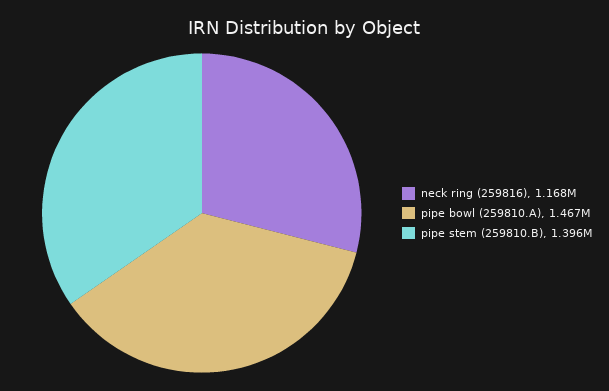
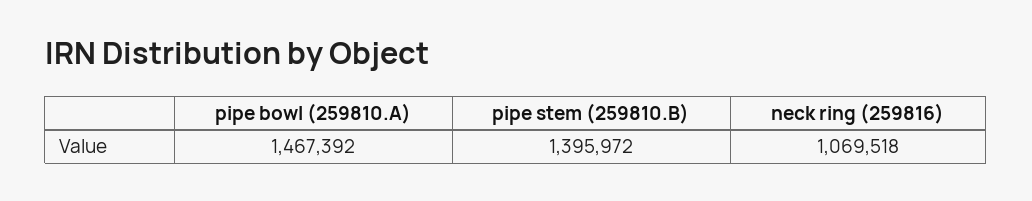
neck ring (259816): 1168000 -> 1069518

